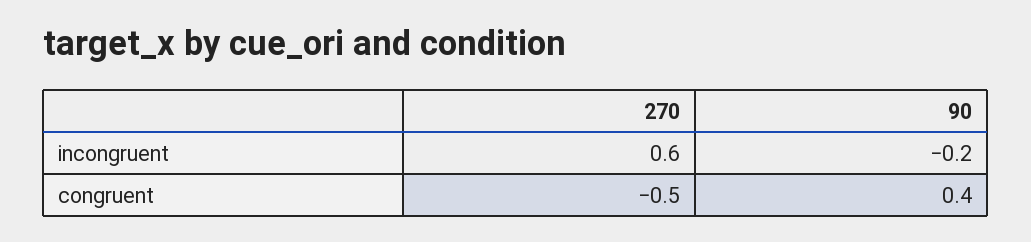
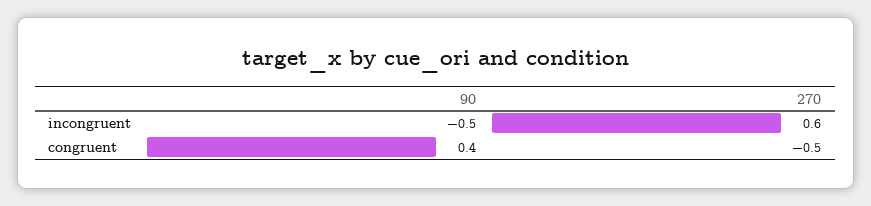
90, incongruent: -0.2 -> -0.5

